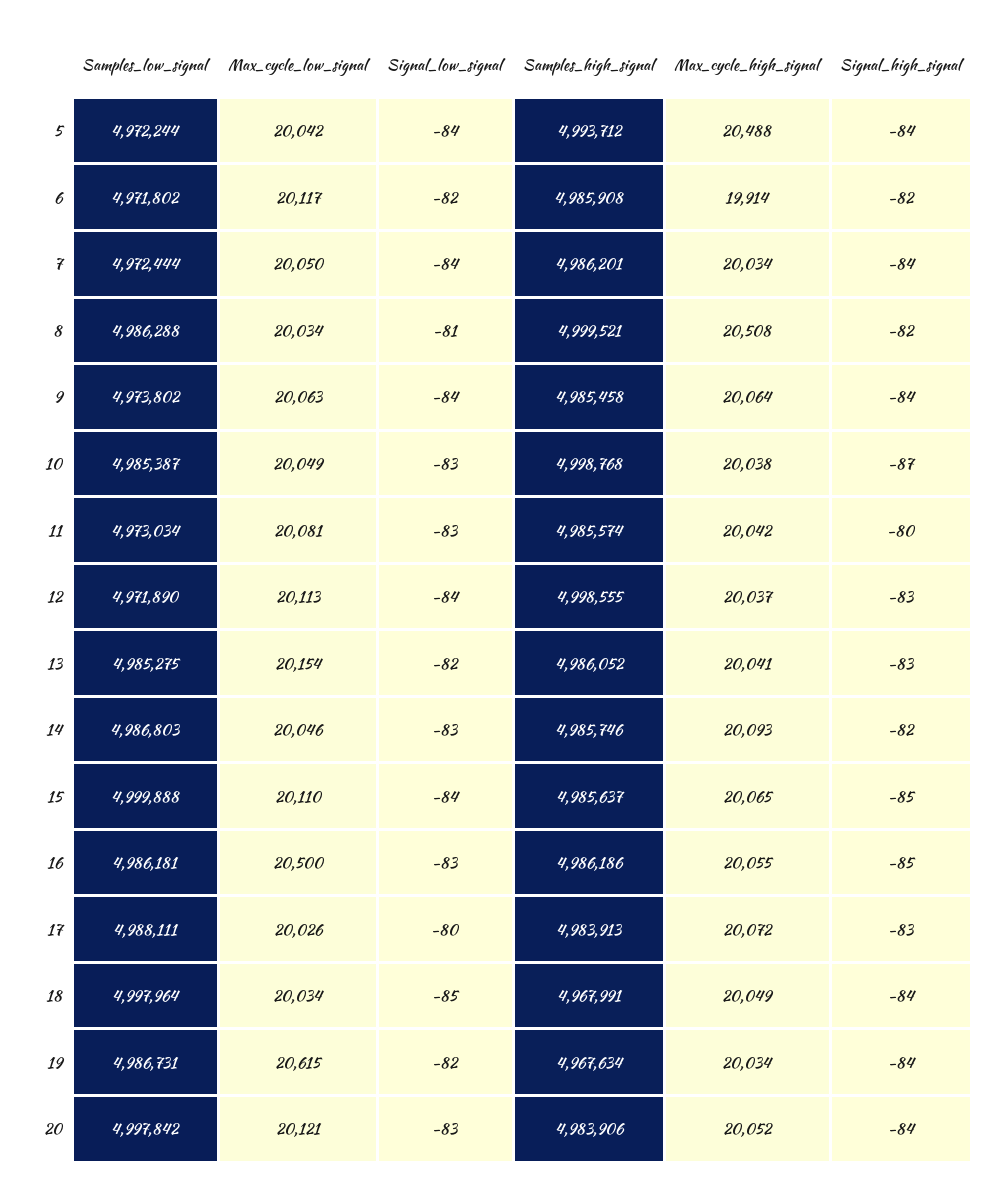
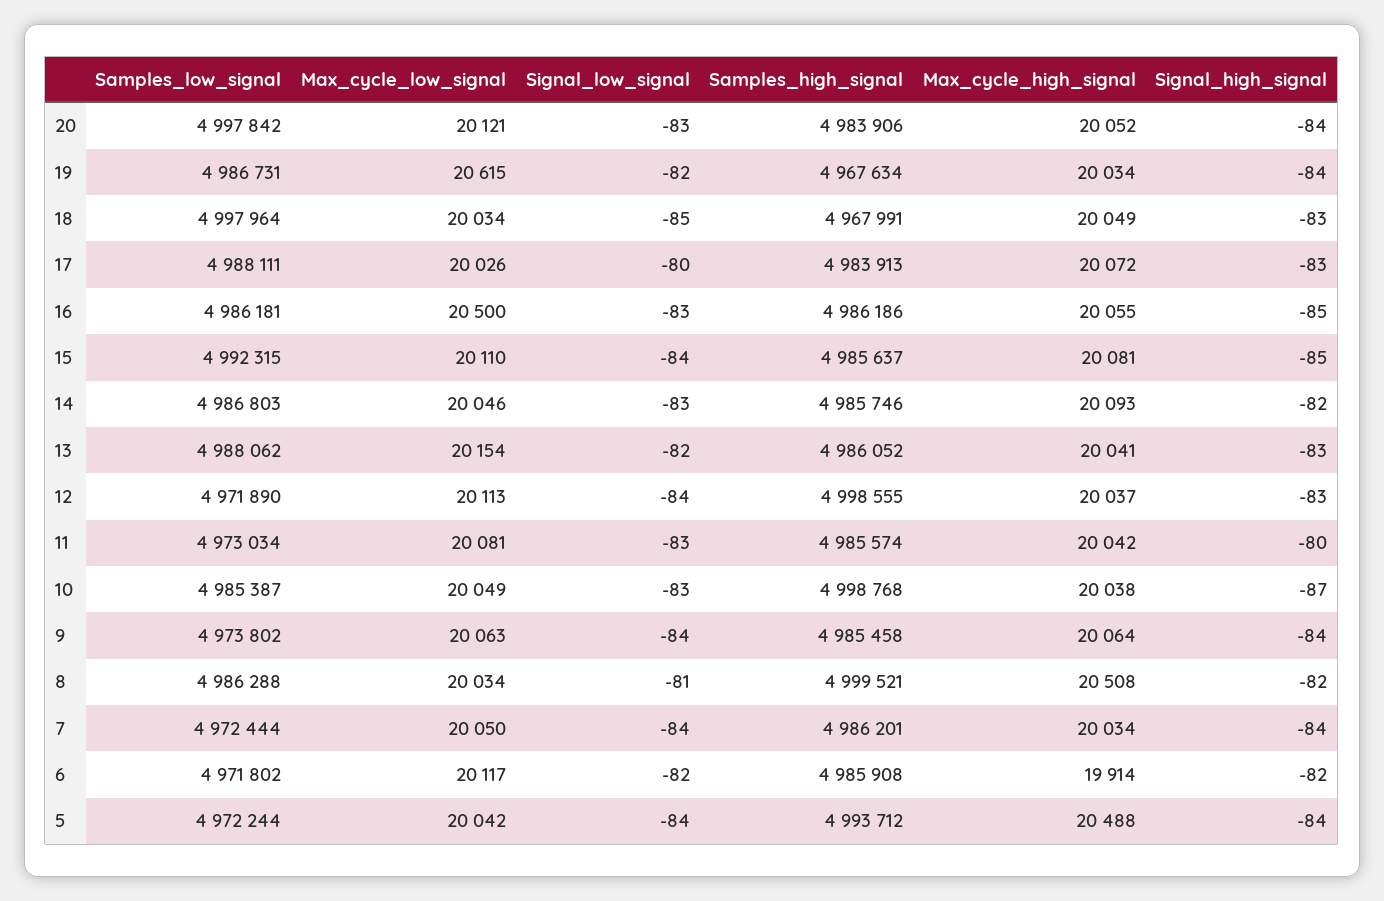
Samples_low_signal, 13: 4985275 -> 4988062
Samples_low_signal, 15: 4999888 -> 4992315
Max_cycle_high_signal, 15: 20065 -> 20081
Signal_high_signal, 18: -84 -> -83

